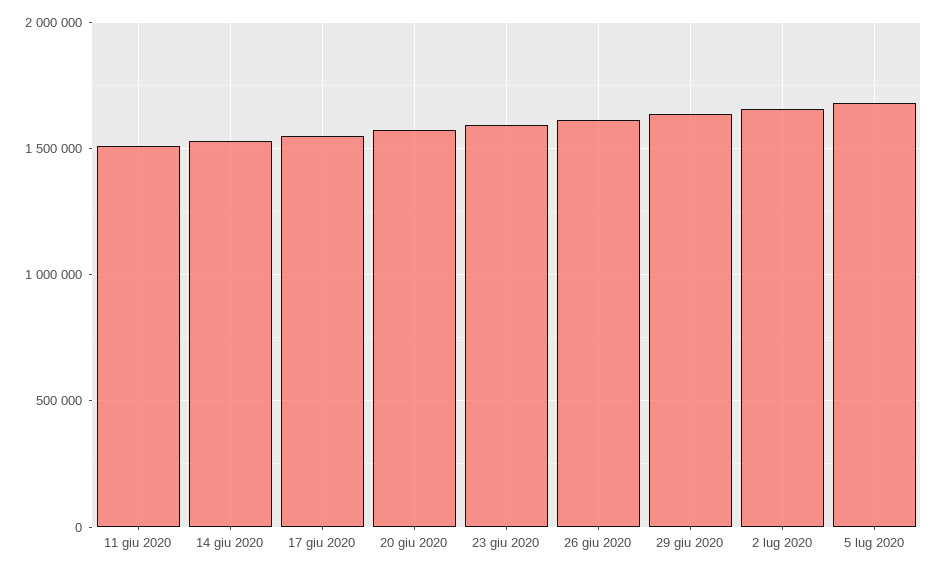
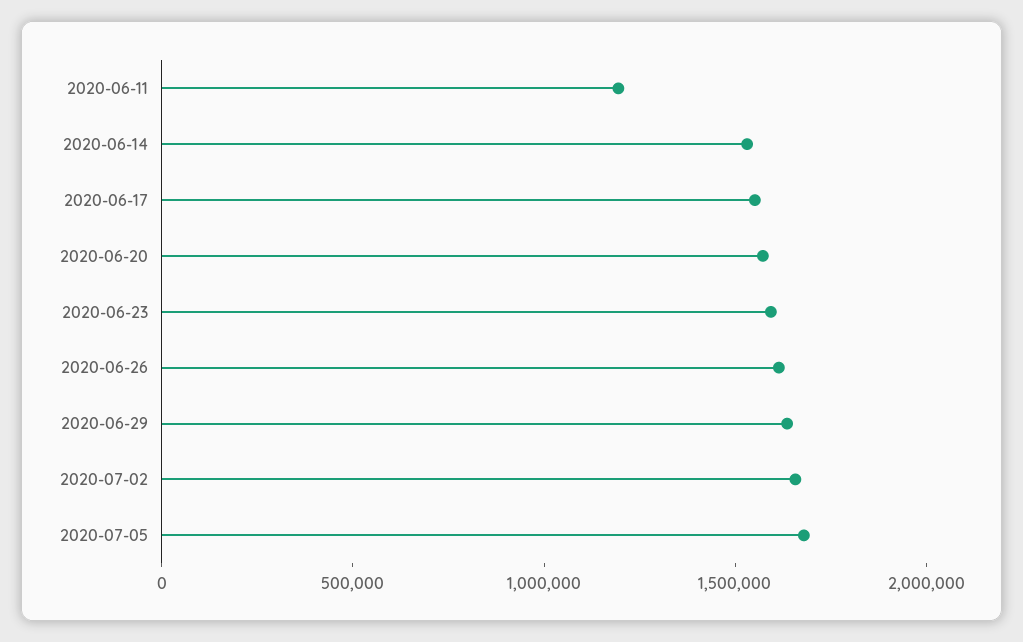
11 giu 2020: 1500000 -> 1200000

